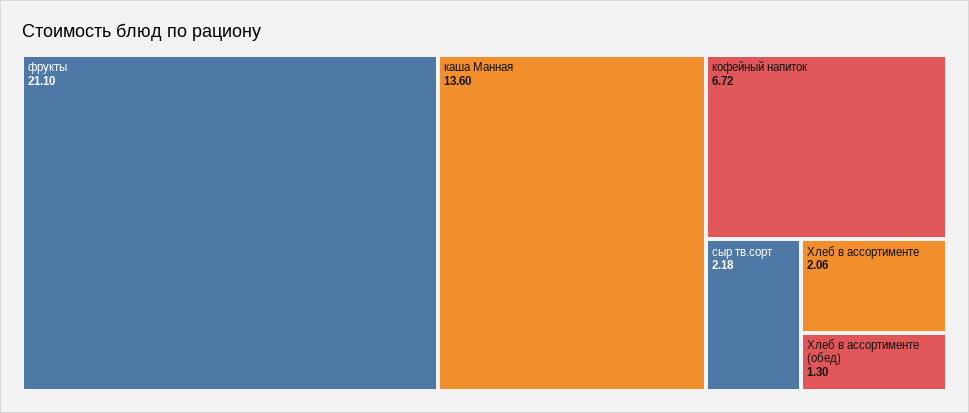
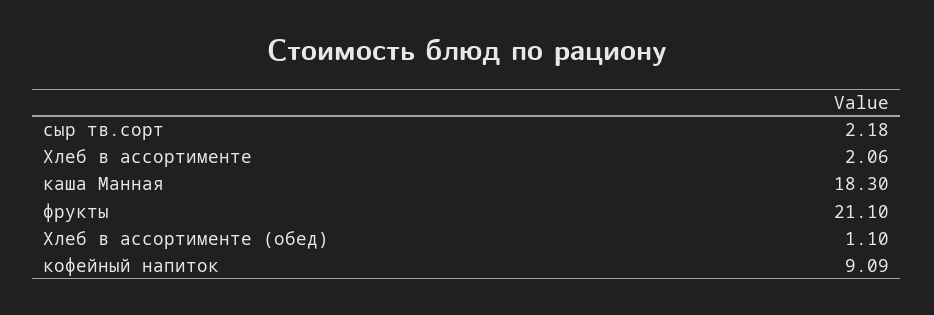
каша Манная: 13.6 -> 18.3
кофейный напиток: 6.72 -> 9.09
Хлеб в ассортименте (обед): 1.3 -> 1.1

